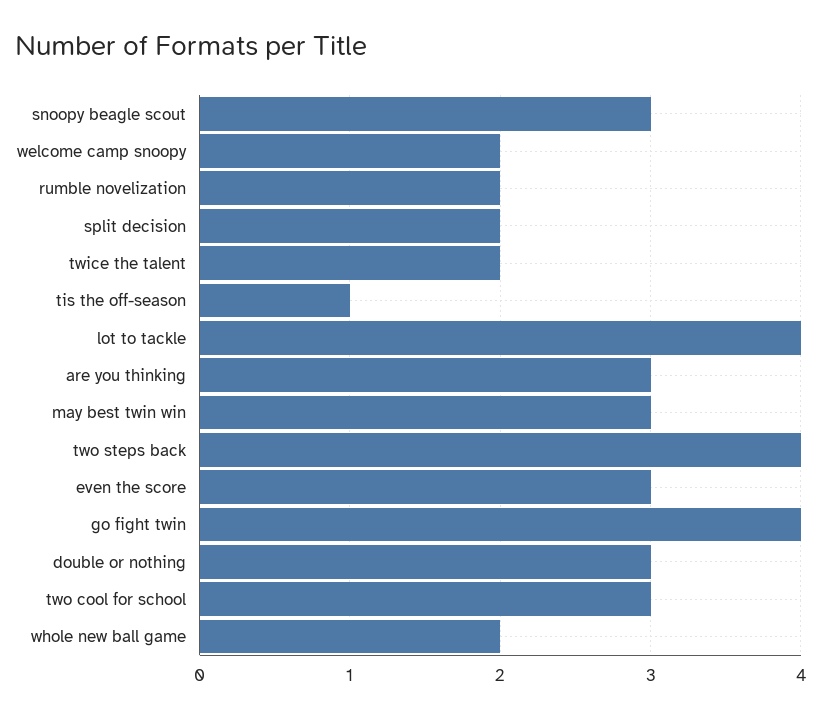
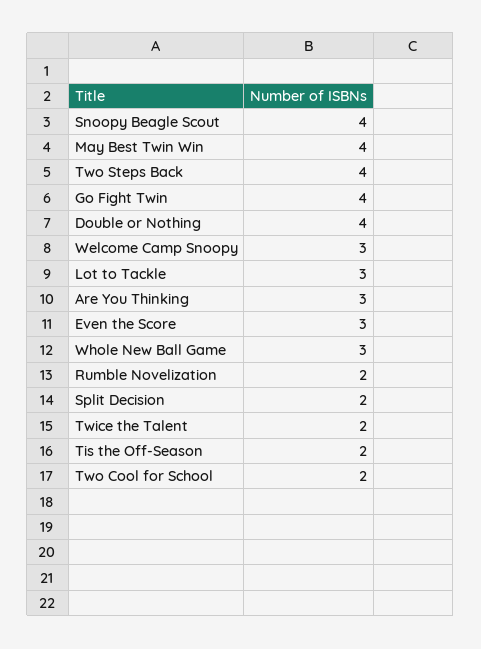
snoopy beagle scout: 3 -> 4
welcome camp snoopy: 2 -> 3
tis the off-season: 1 -> 2
lot to tackle: 4 -> 3
may best twin win: 3 -> 4
double or nothing: 3 -> 4
two cool for school: 3 -> 2
whole new ball game: 2 -> 3

